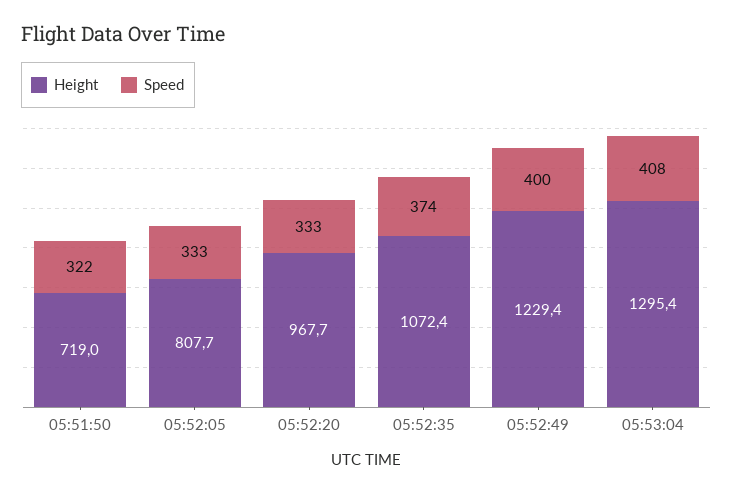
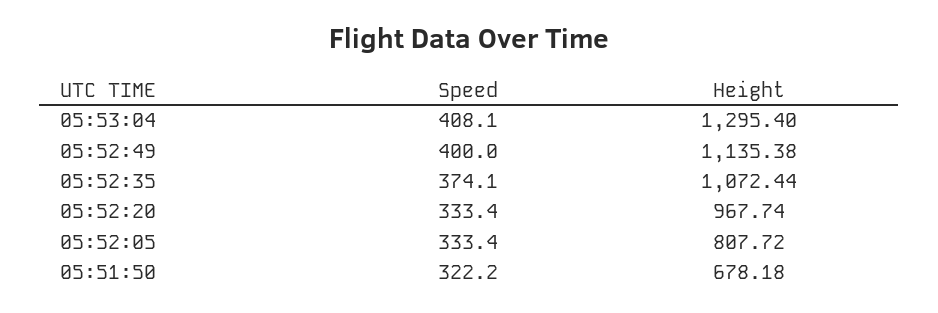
Height, 05:51:50: 719 -> 678.18
Height, 05:52:49: 1229.4 -> 1135.38

